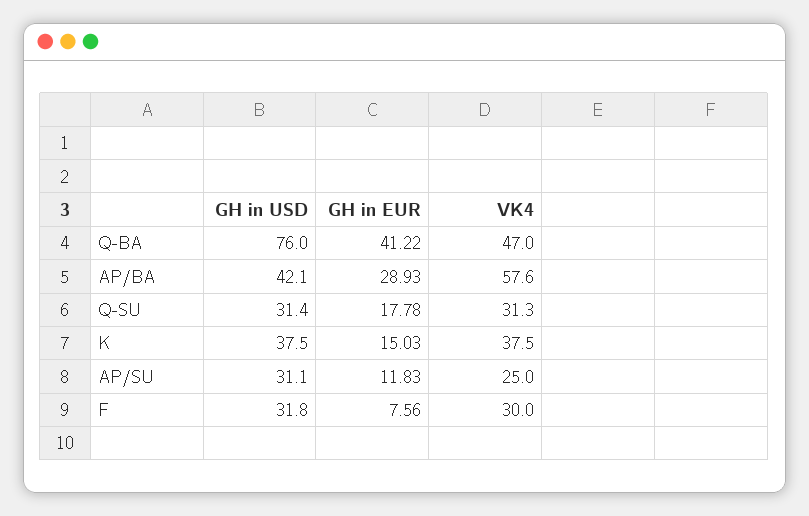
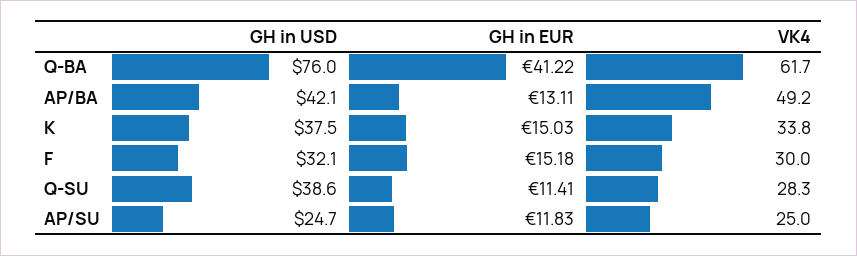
VK4, Q-BA: 47 -> 61.7
GH in EUR, AP/BA: 28.93 -> 13.11
VK4, AP/BA: 57.6 -> 49.2
GH in USD, Q-SU: 31.4 -> 38.6
GH in EUR, Q-SU: 17.78 -> 11.41
VK4, Q-SU: 31.3 -> 28.3
VK4, K: 37.5 -> 33.8
GH in USD, AP/SU: 31.1 -> 24.7
GH in USD, F: 31.8 -> 32.1
GH in EUR, F: 7.56 -> 15.18

